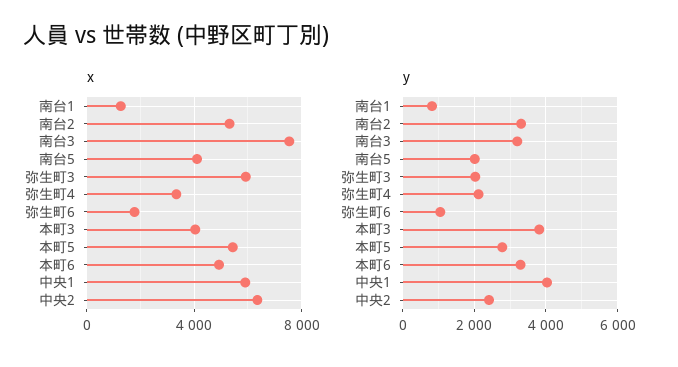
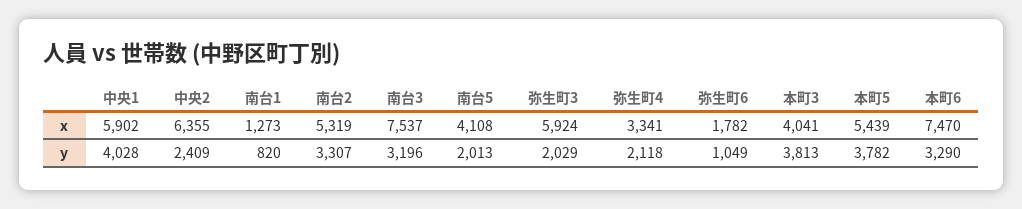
x, 本町6: 5000 -> 7470
y, 本町5: 2800 -> 3782

